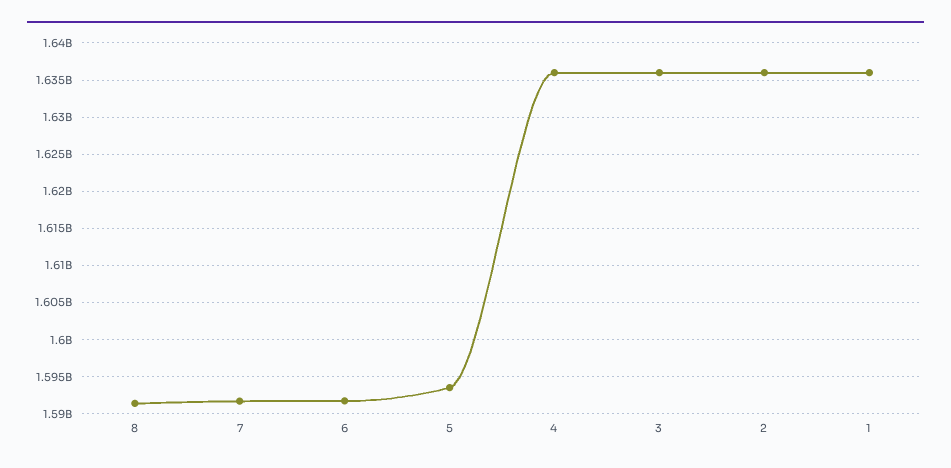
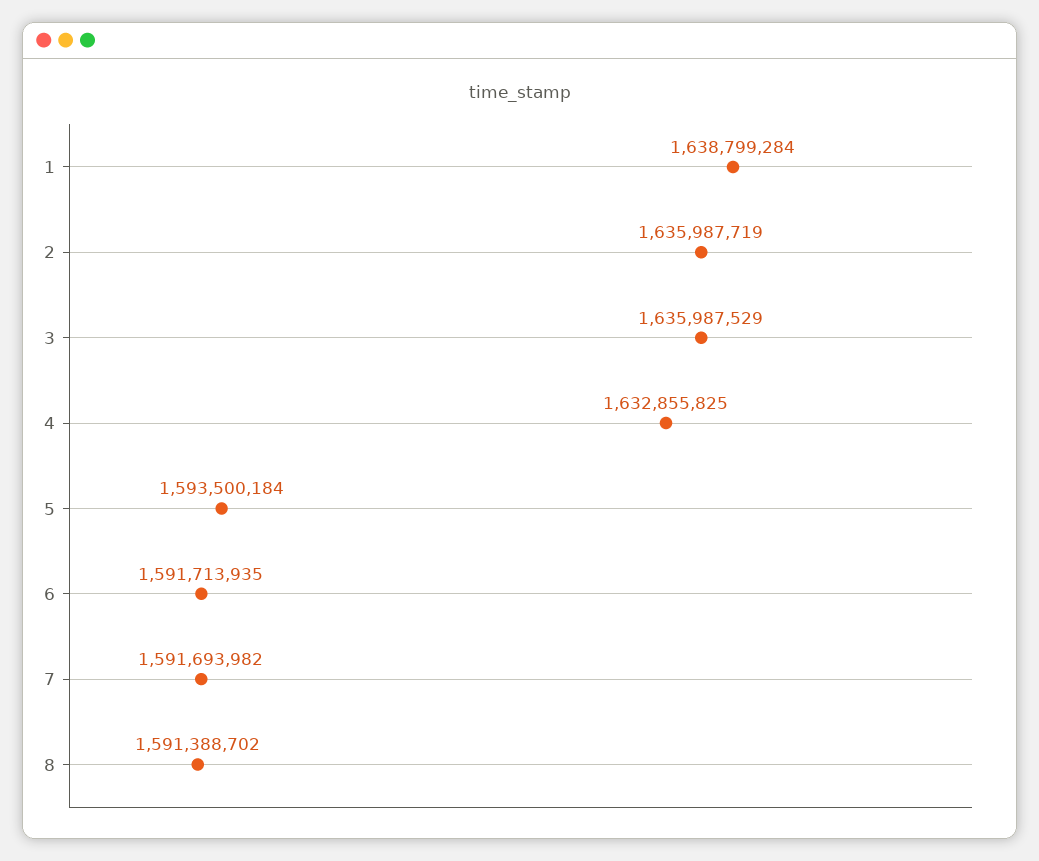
4: 1636000000 -> 1632855825
1: 1636000000 -> 1638799284

